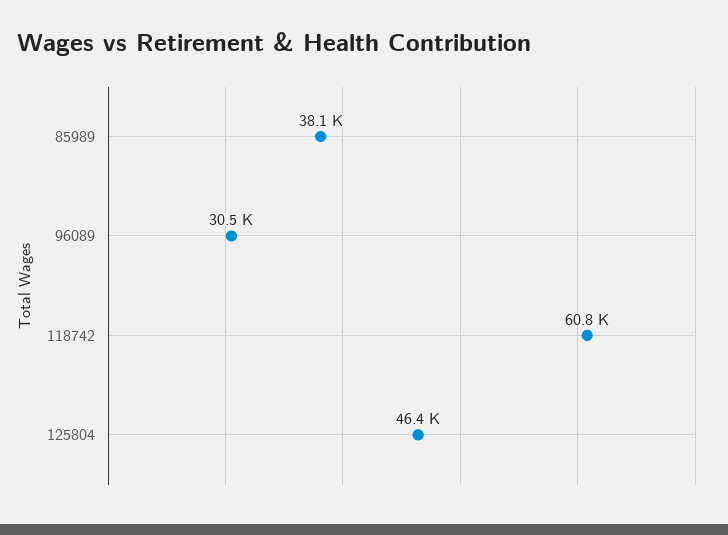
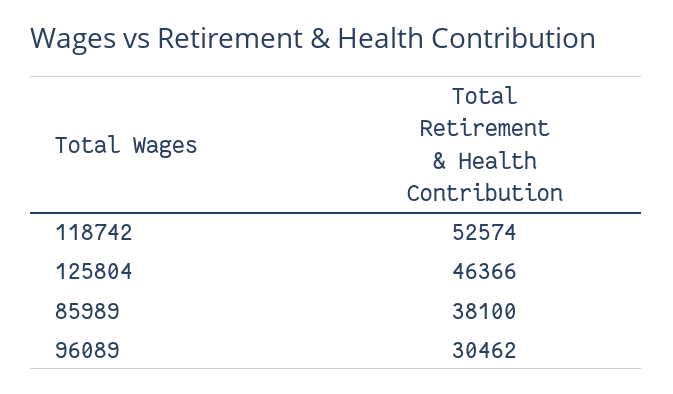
118742: 60800 -> 52574

